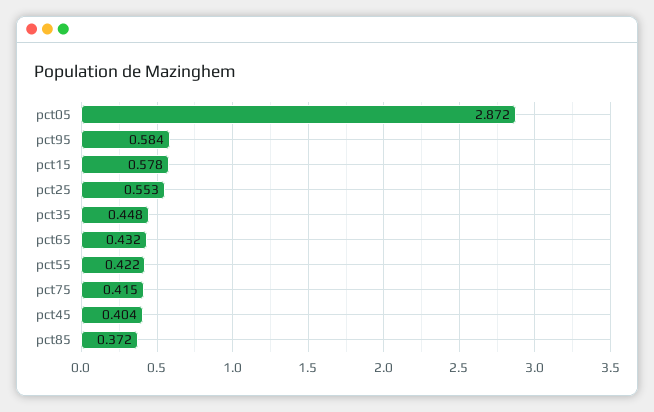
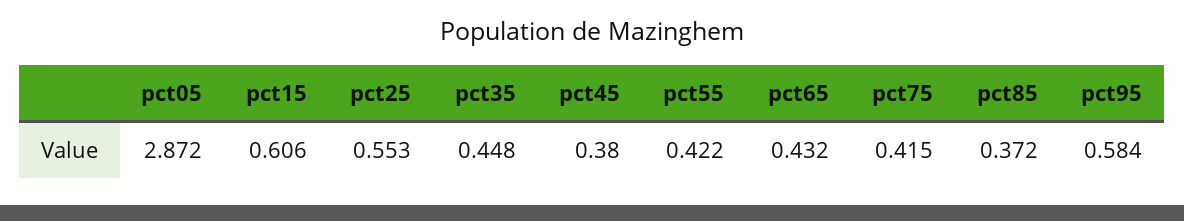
pct15: 0.578 -> 0.606
pct45: 0.404 -> 0.38

